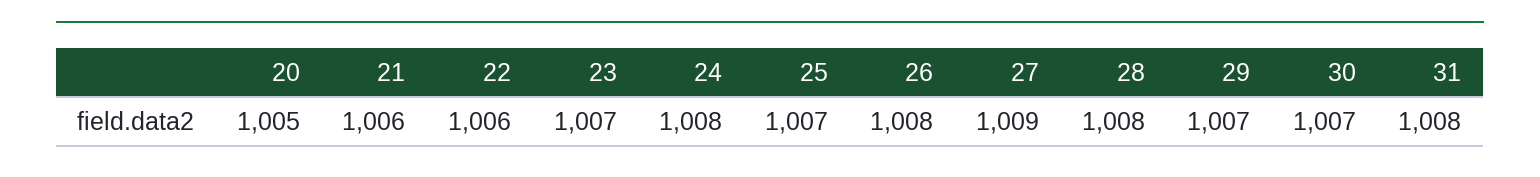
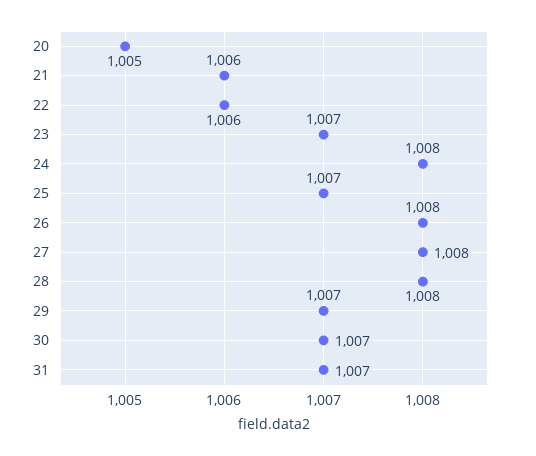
27: 1009 -> 1008
31: 1008 -> 1007

